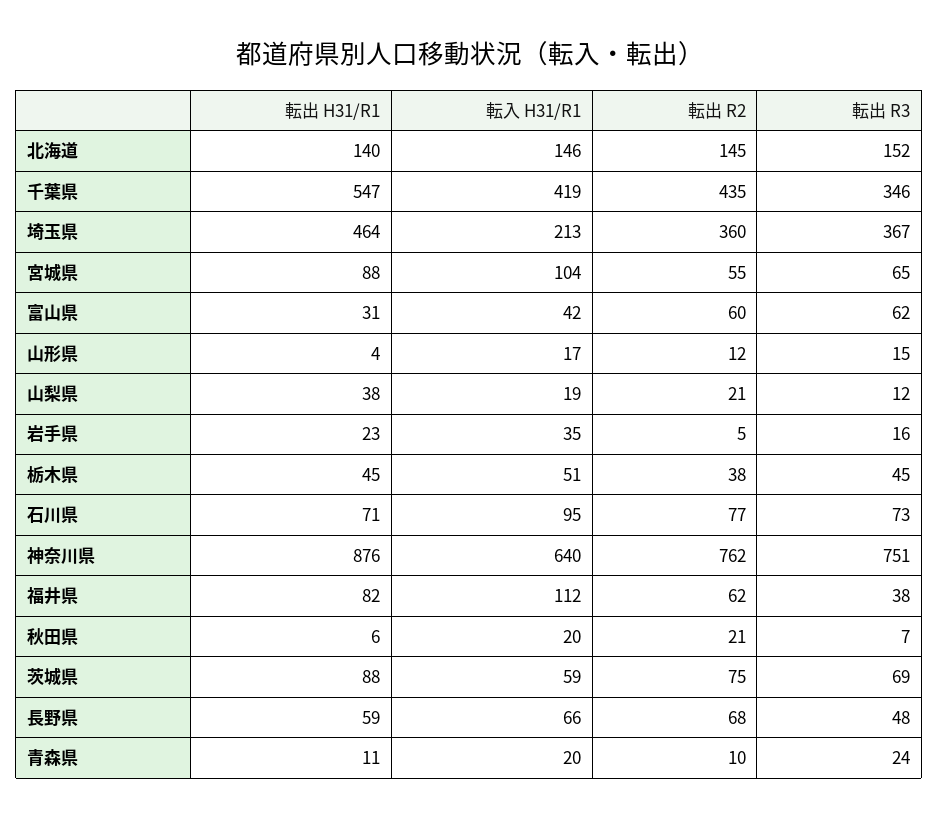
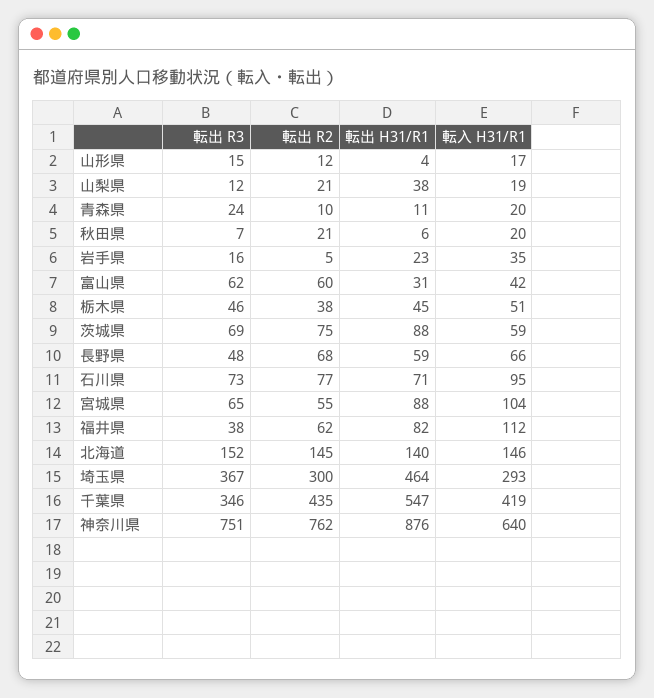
転入 H31/R1, 埼玉県: 213 -> 293
転出 R2, 埼玉県: 360 -> 300
転出 R3, 栃木県: 45 -> 46

